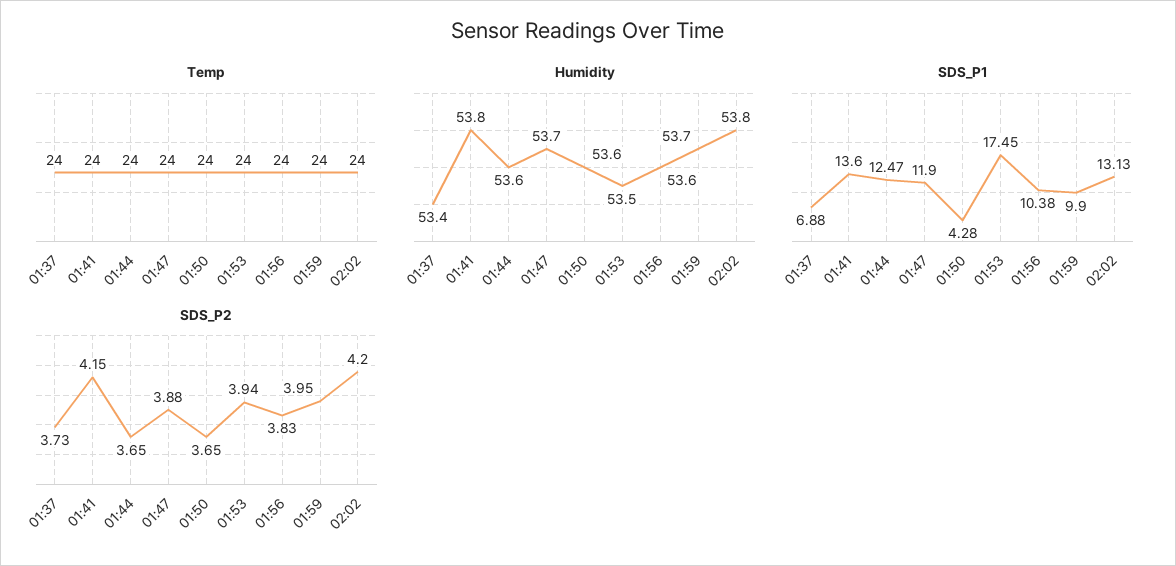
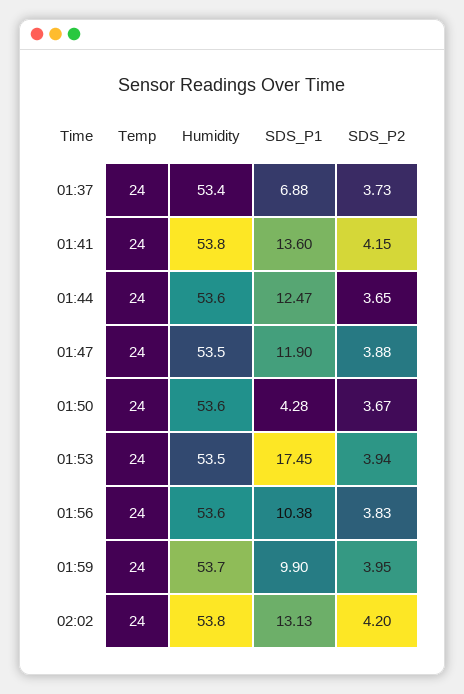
Humidity, 01:47: 53.7 -> 53.5
SDS_P2, 01:50: 3.65 -> 3.67

